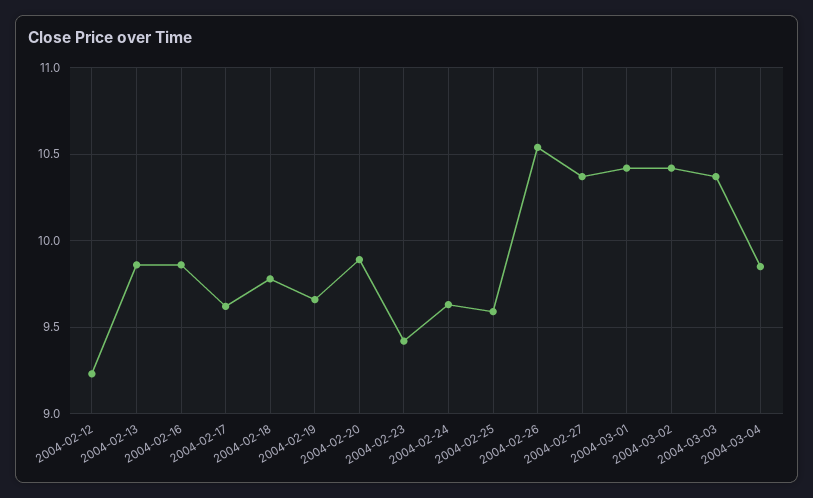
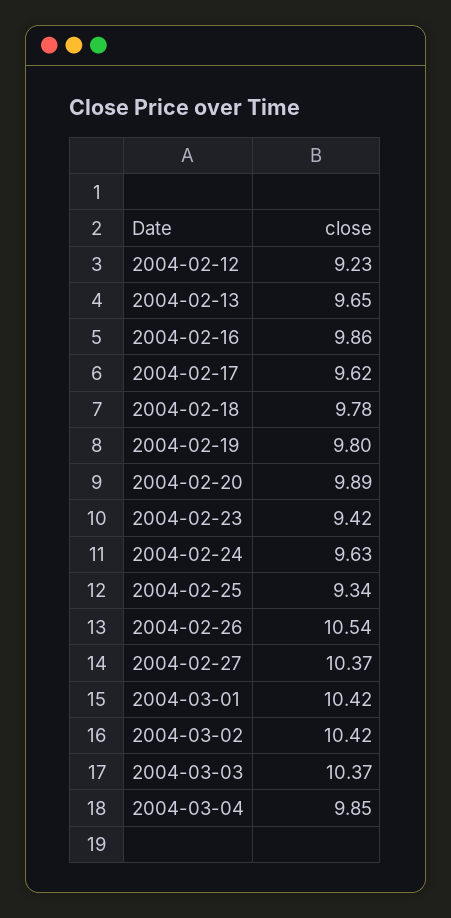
2004-02-13: 9.85 -> 9.65
2004-02-19: 9.65 -> 9.8
2004-02-25: 9.6 -> 9.34

